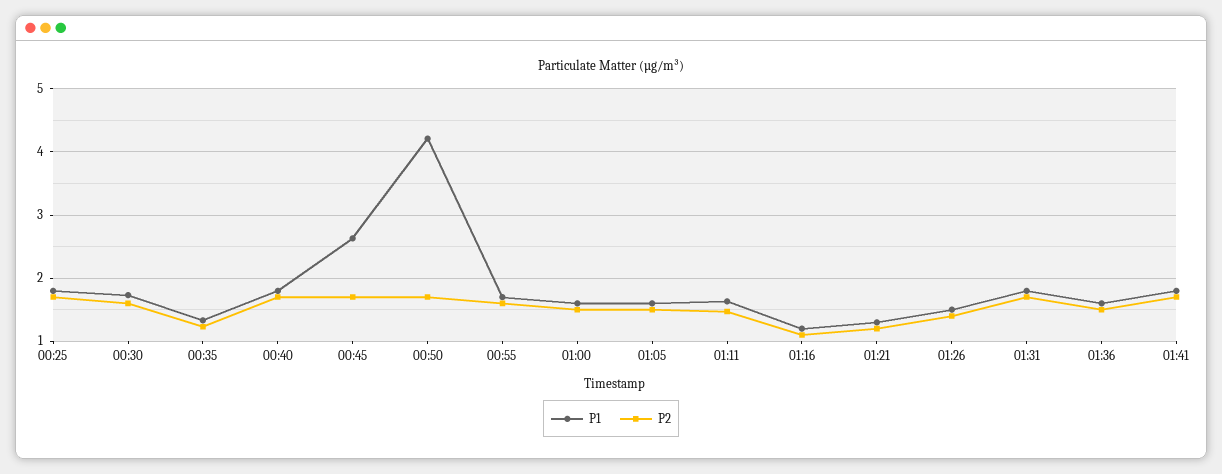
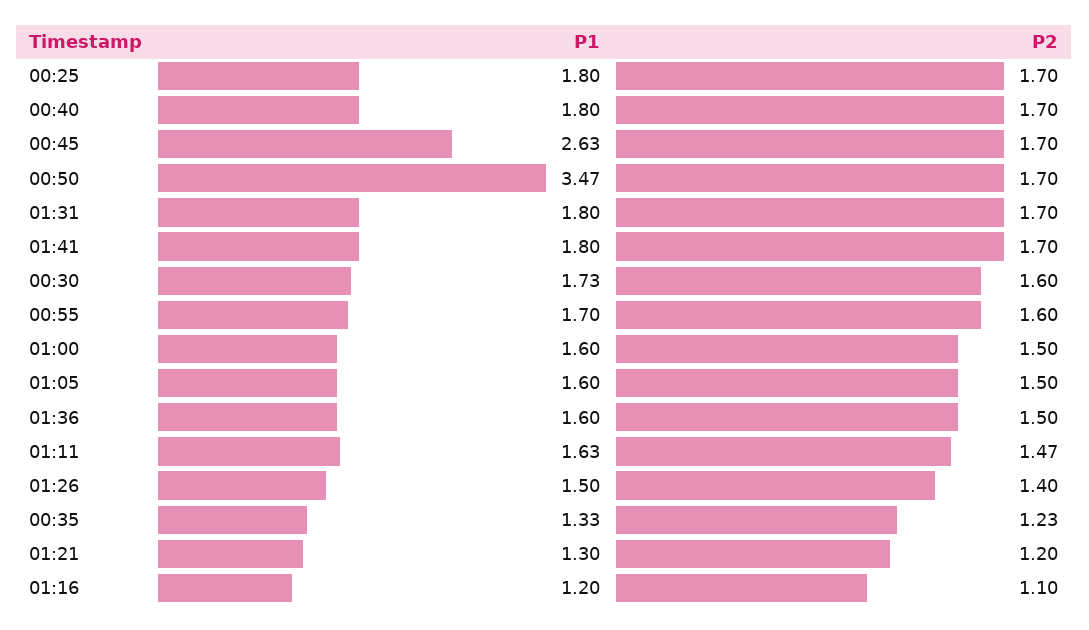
P1, 00:50: 4.2 -> 3.47

